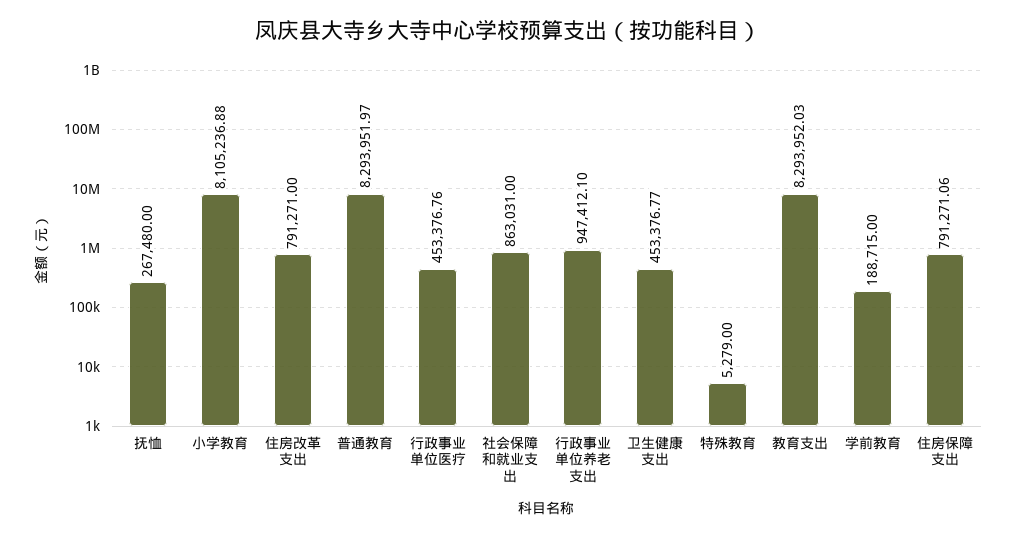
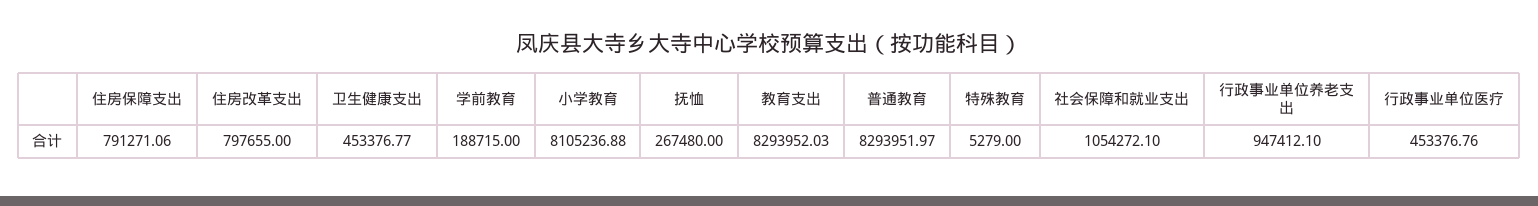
住房改革支出: 791271 -> 797655
社会保障和就业支出: 863031 -> 1054272.1

